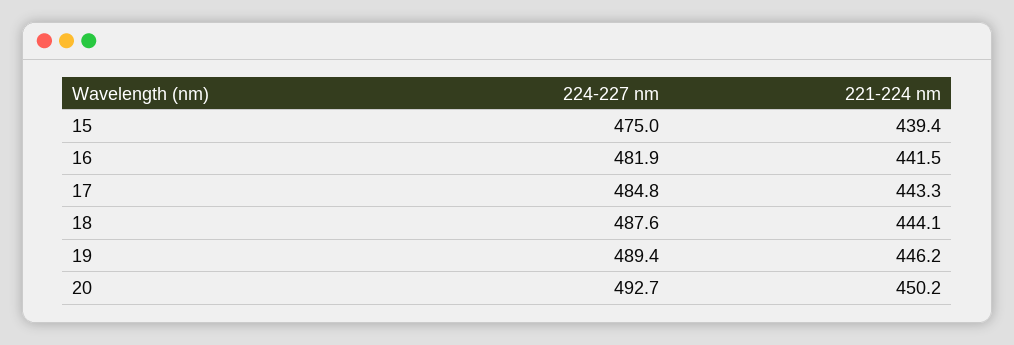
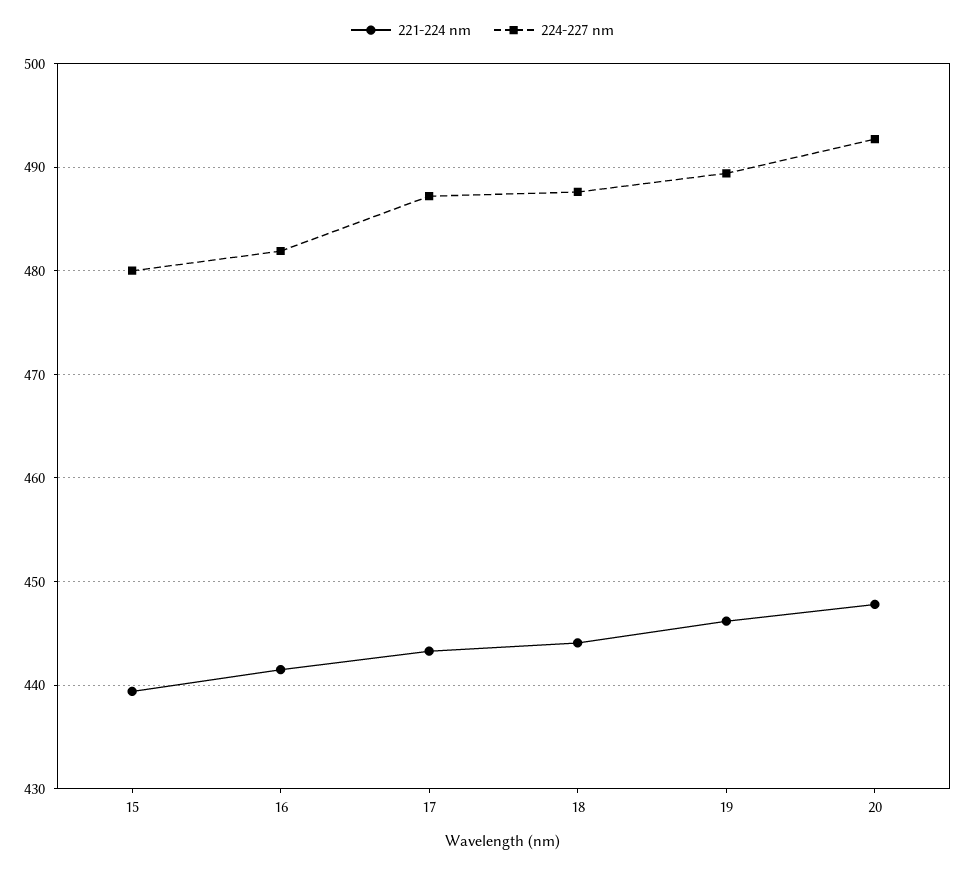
224-227 nm, 15: 475 -> 480
224-227 nm, 17: 484.8 -> 487
221-224 nm, 20: 450.2 -> 448

